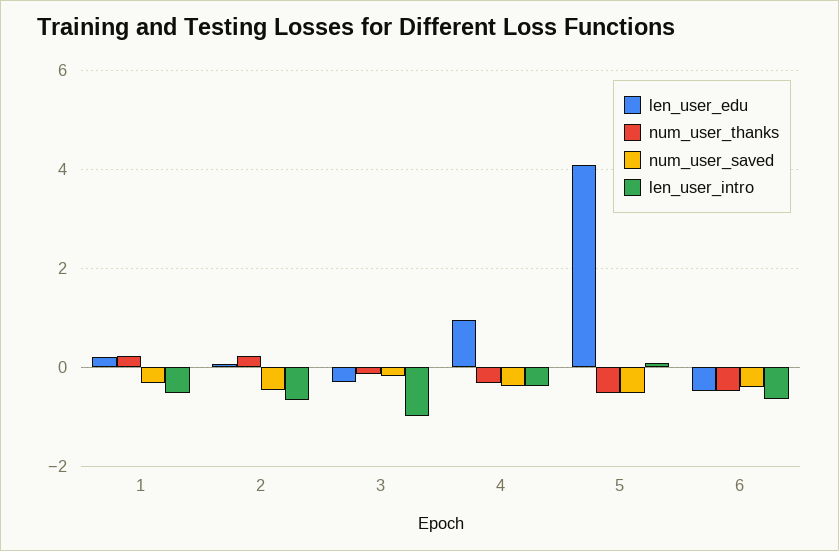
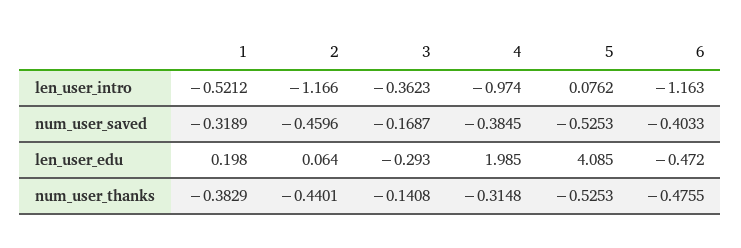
num_user_thanks, 1: 0.2 -> -0.3829
num_user_thanks, 2: 0.2 -> -0.4401
len_user_intro, 2: -0.6 -> -1.166
len_user_intro, 3: -1 -> -0.3623
len_user_edu, 4: 1 -> 1.985
len_user_intro, 4: -0.4 -> -0.974
len_user_intro, 6: -0.6 -> -1.163

